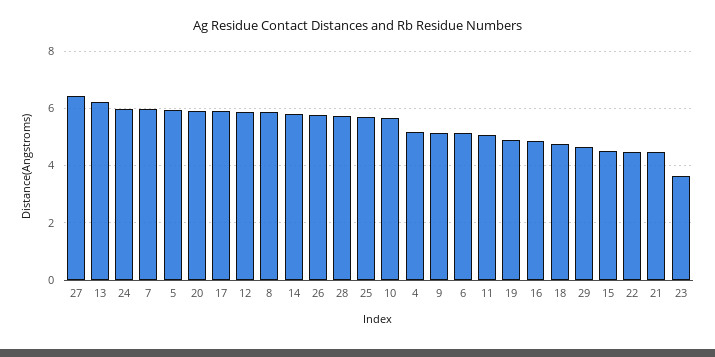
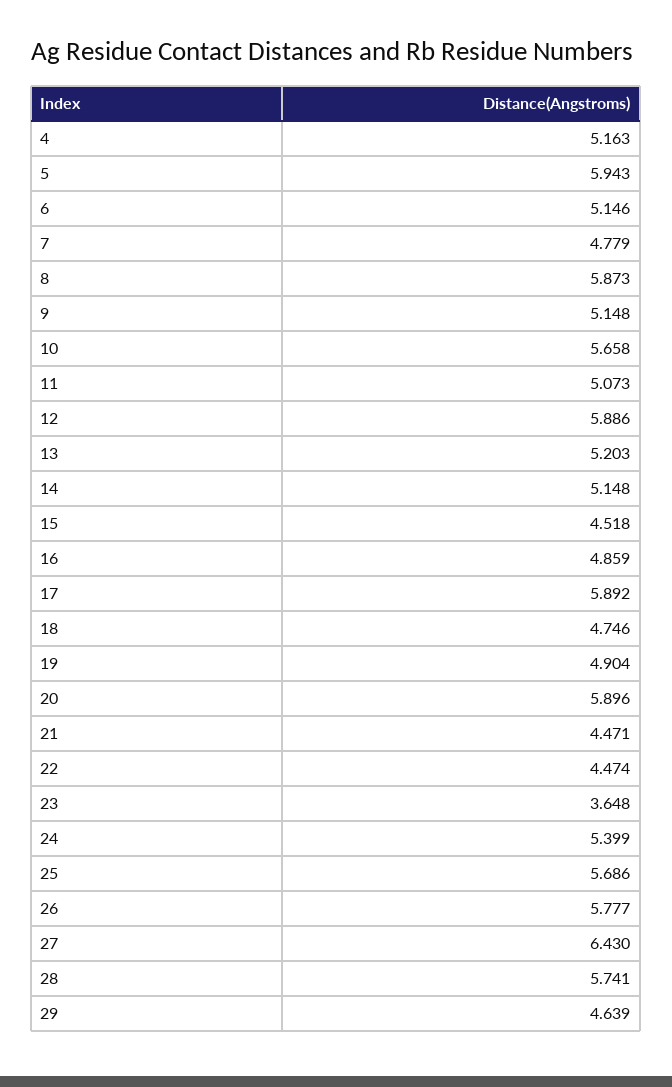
13: 6.25 -> 5.203
24: 6 -> 5.399
7: 6 -> 4.779
14: 5.75 -> 5.148

